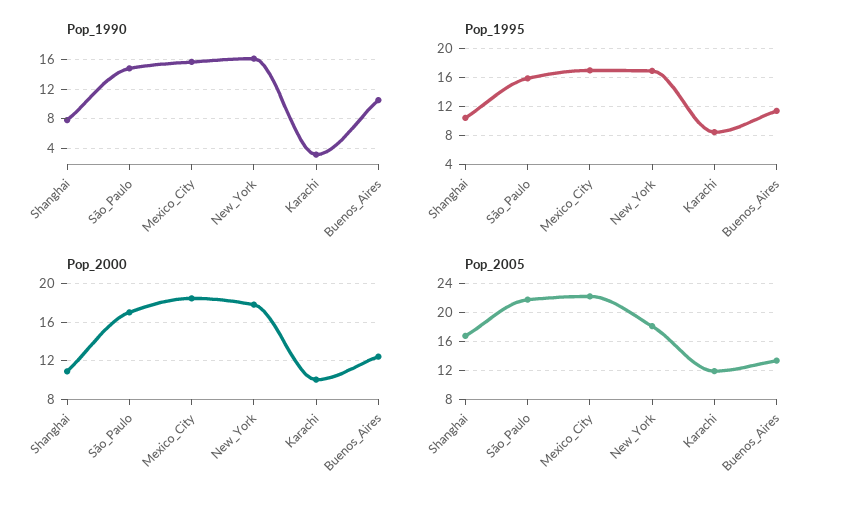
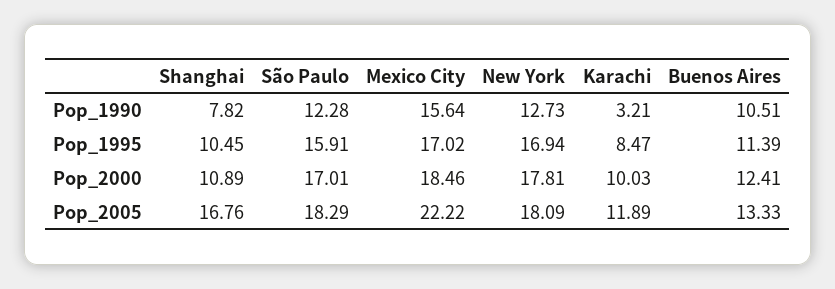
Pop_1990, São_Paulo: 15 -> 12.28
Pop_1990, New_York: 16 -> 12.73
Pop_2005, São_Paulo: 22 -> 18.29

